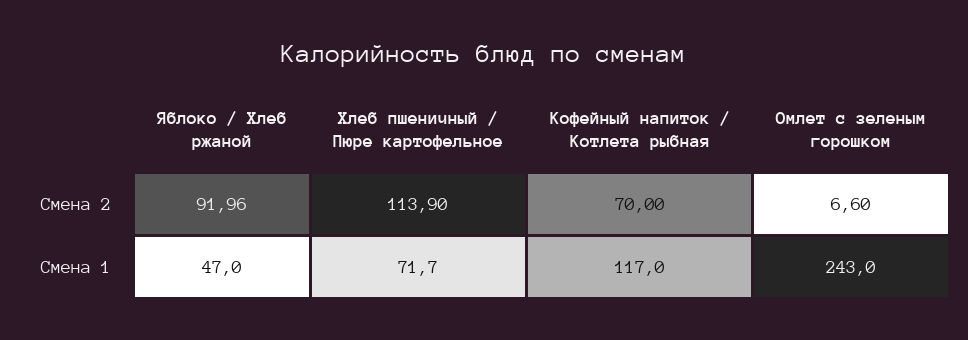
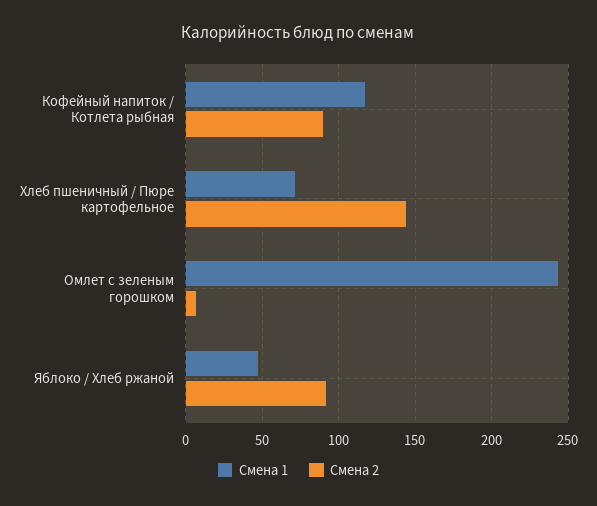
Смена 2, Хлеб пшеничный / Пюре картофельное: 113.9 -> 145
Смена 2, Кофейный напиток / Котлета рыбная: 70 -> 90

